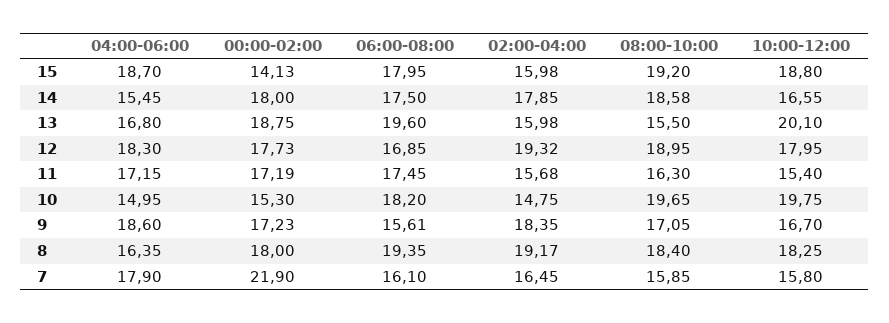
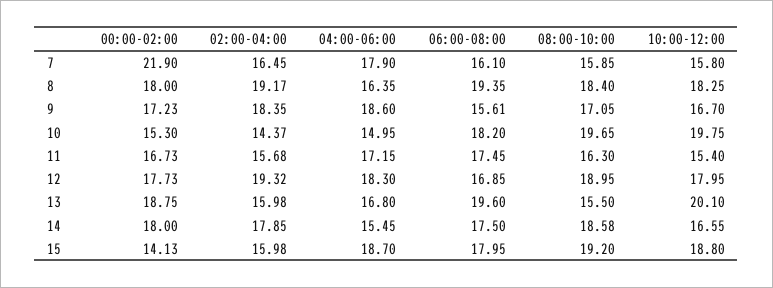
00:00-02:00, 11: 17.19 -> 16.73
02:00-04:00, 10: 14.75 -> 14.37

